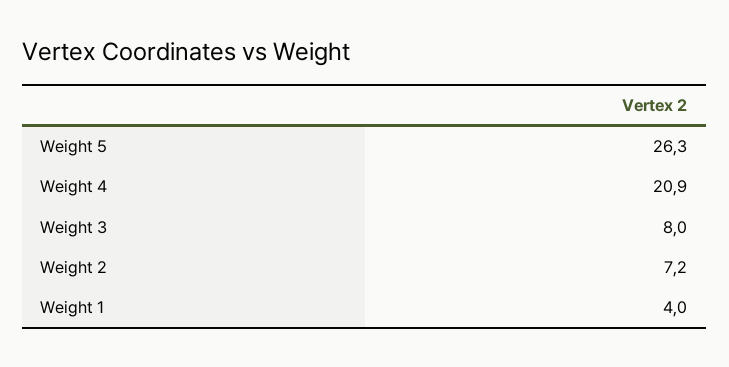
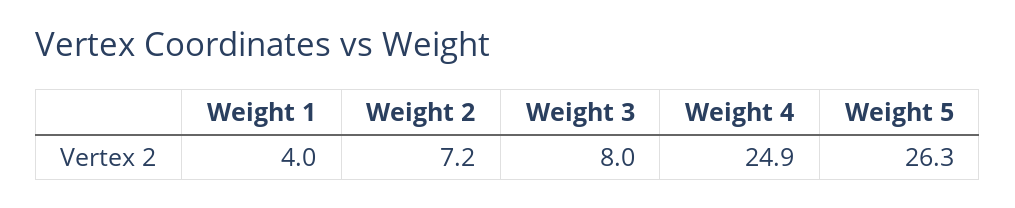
Weight 4: 20.9 -> 24.9

